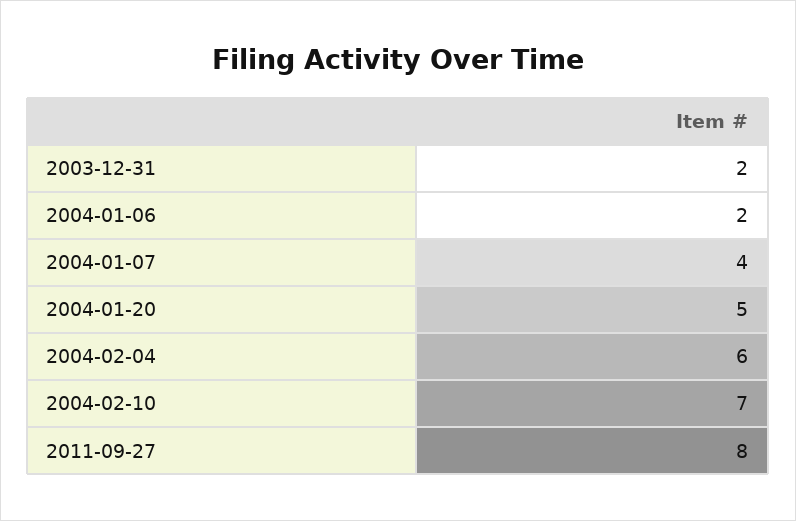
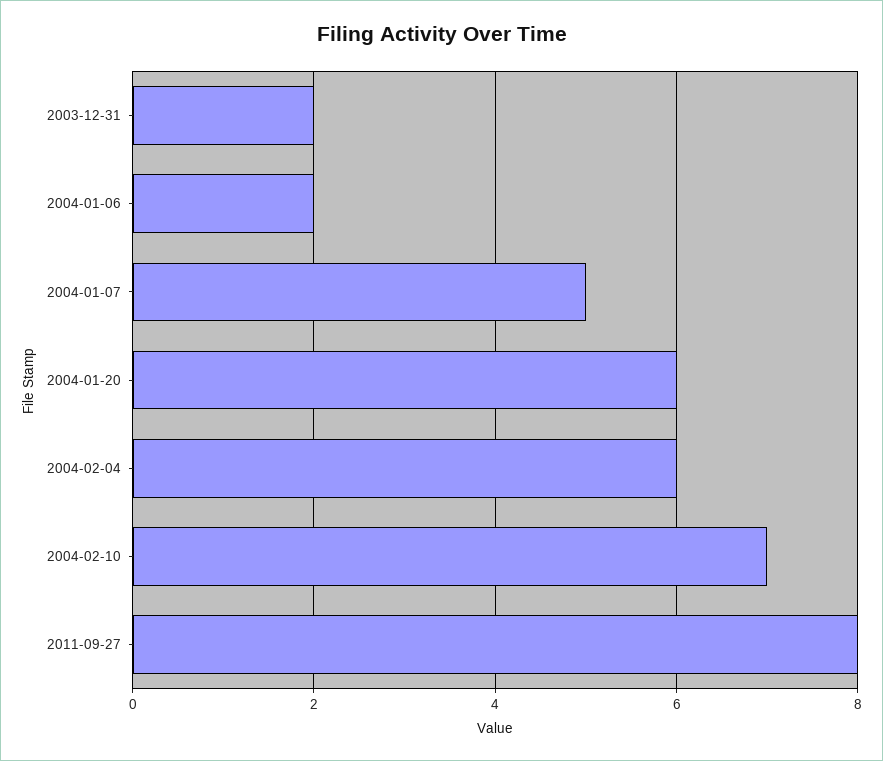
2004-01-07: 4 -> 5
2004-01-20: 5 -> 6

